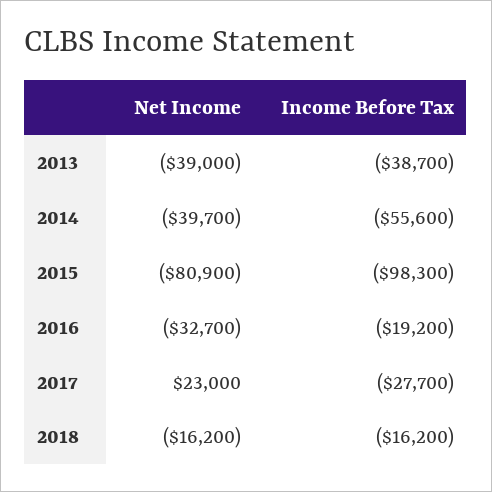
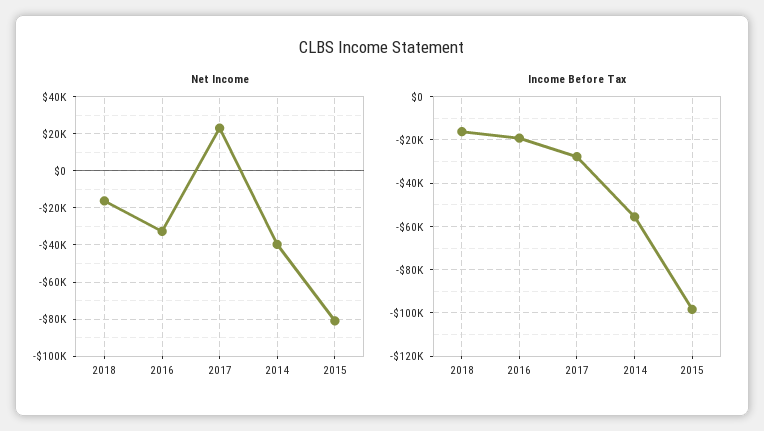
Net Income, 2013: -39000 -> none
Income Before Tax, 2013: -38700 -> none

